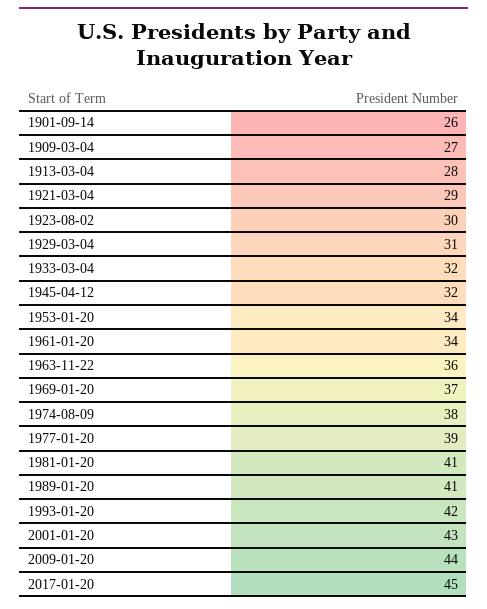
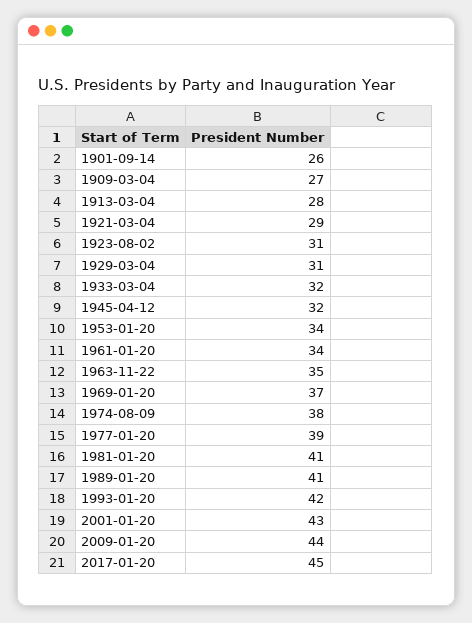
1923-08-02: 30 -> 31
1963-11-22: 36 -> 35

